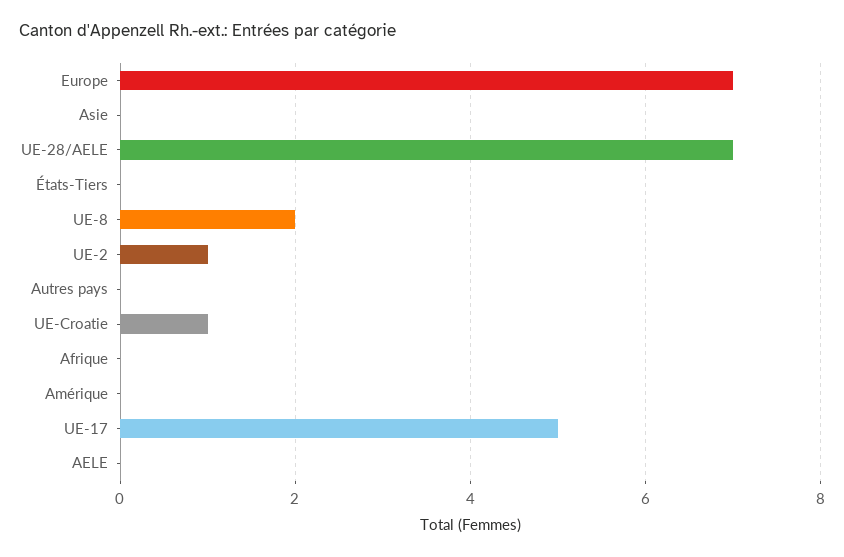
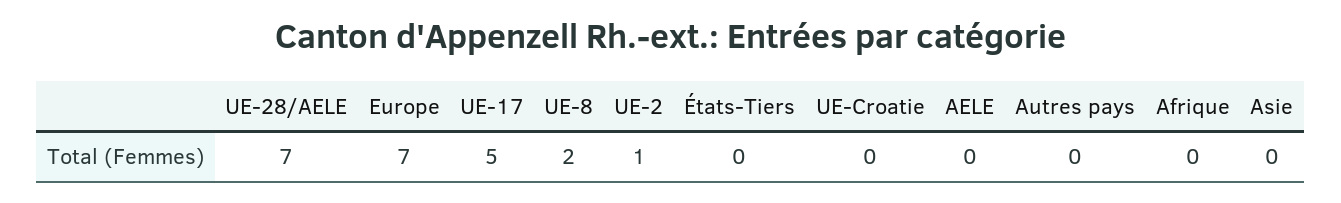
UE-Croatie: 1 -> 0
Amérique: 0 -> none

